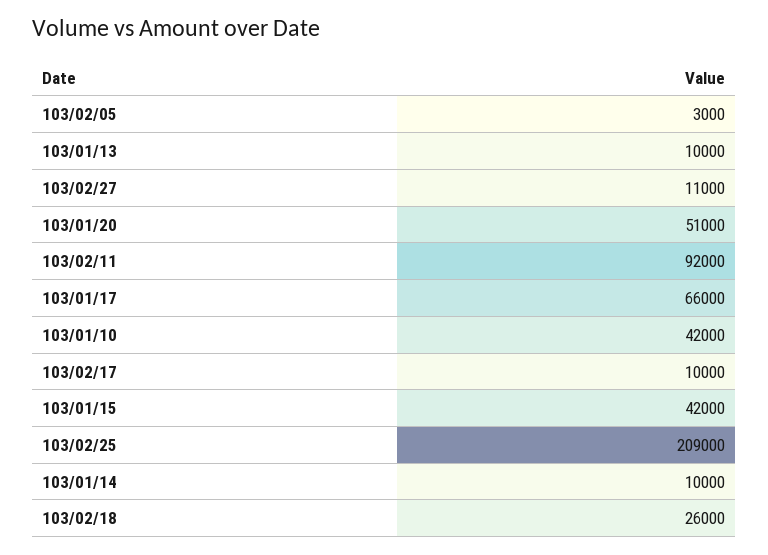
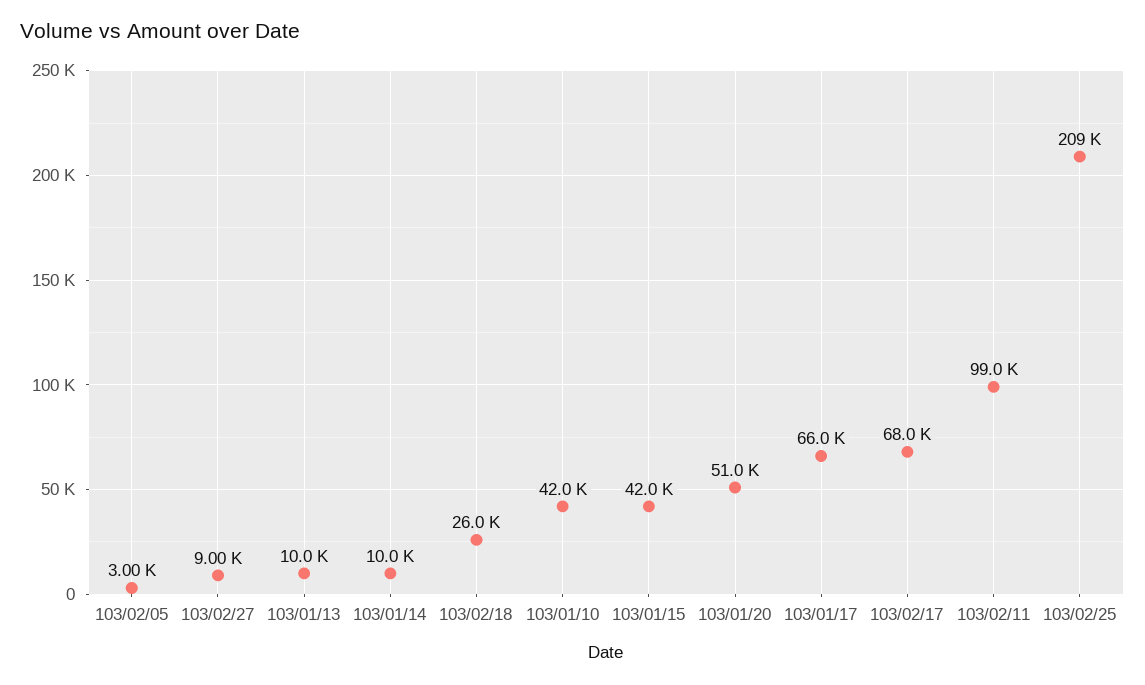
103/02/27: 11000 -> 9000
103/02/11: 92000 -> 99000
103/02/17: 10000 -> 68000

